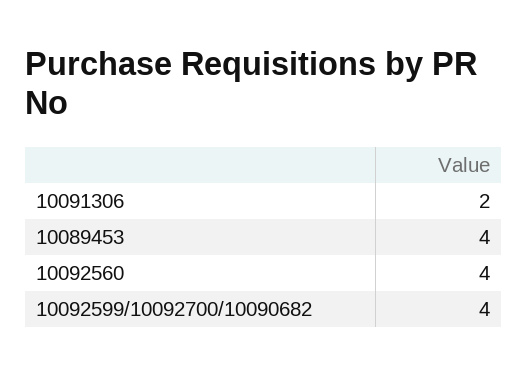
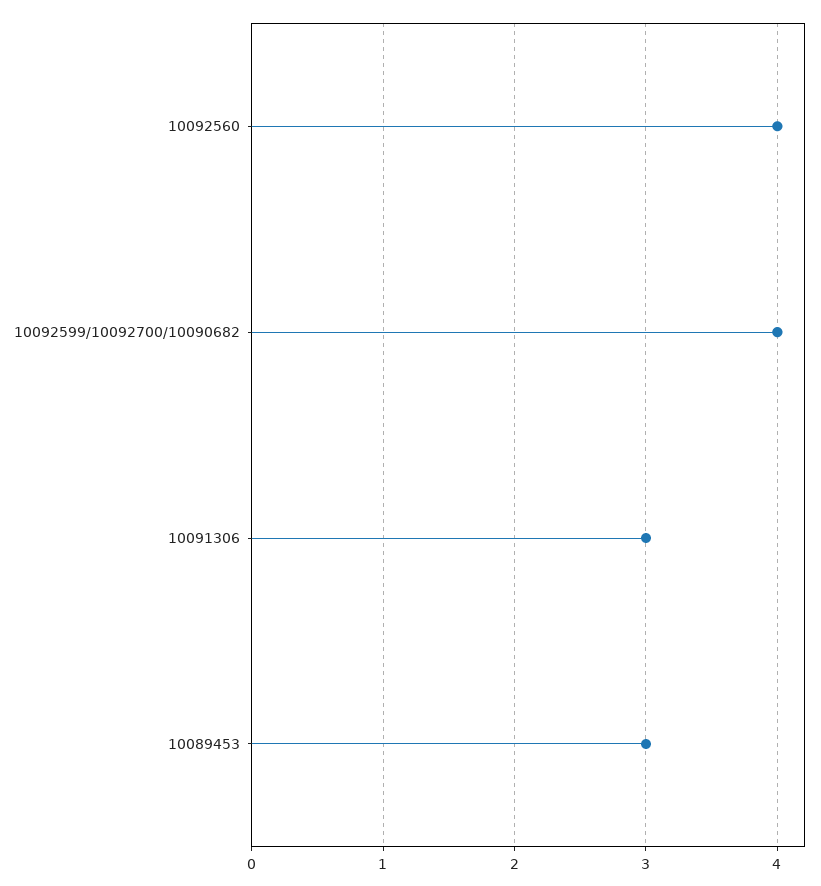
10091306: 2 -> 3
10089453: 4 -> 3

